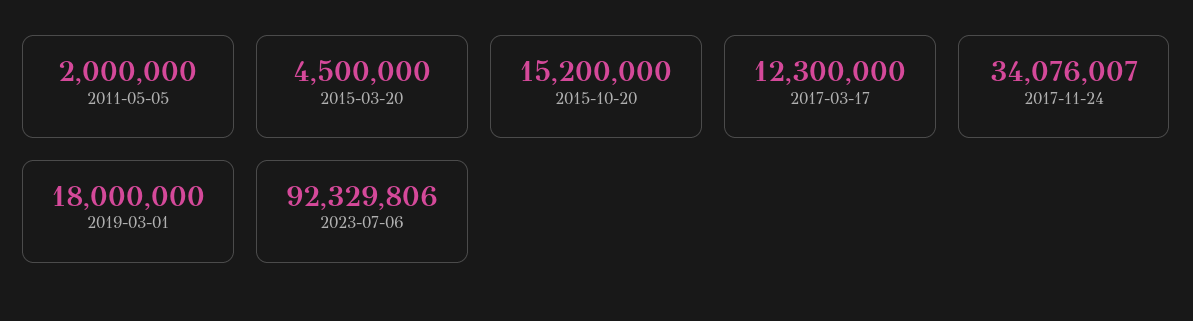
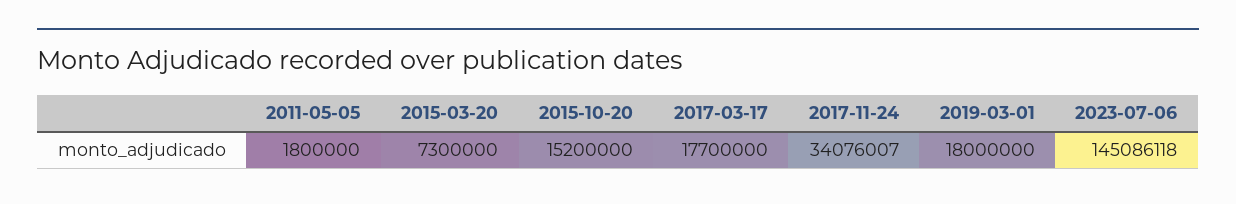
2011-05-05: 2000000 -> 1800000
2015-03-20: 4500000 -> 7300000
2017-03-17: 12300000 -> 17700000
2023-07-06: 92329806 -> 145086118

